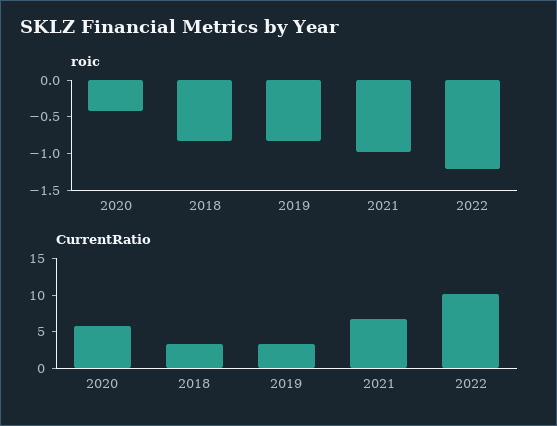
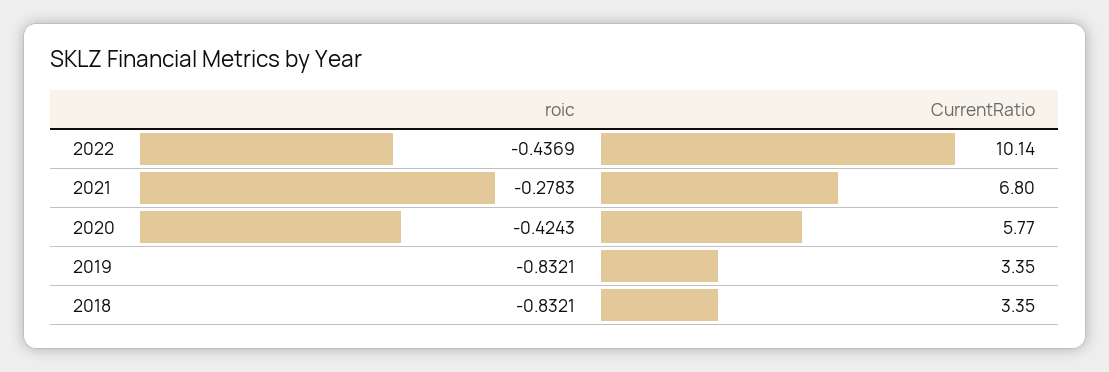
roic, 2021: -1 -> -0.2783
roic, 2022: -1.25 -> -0.4369

